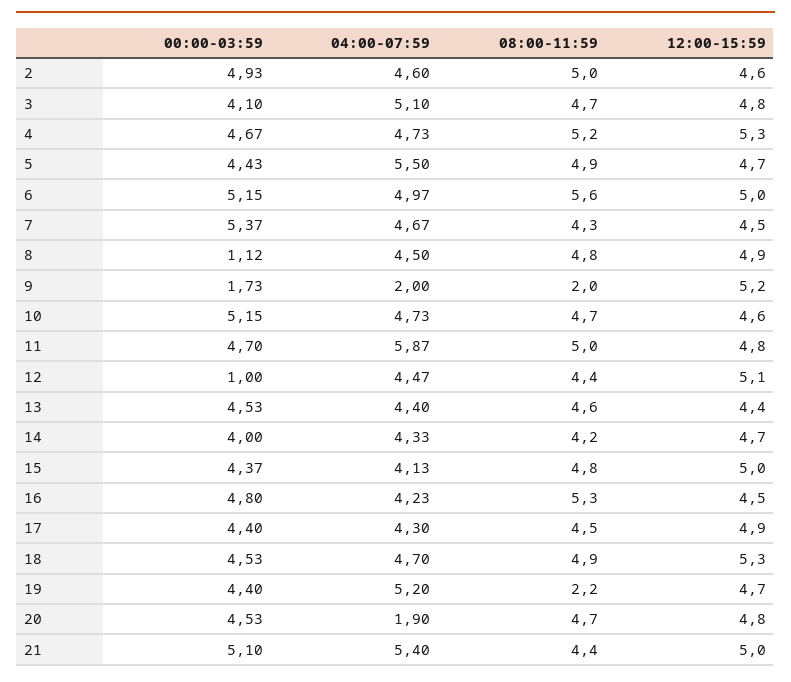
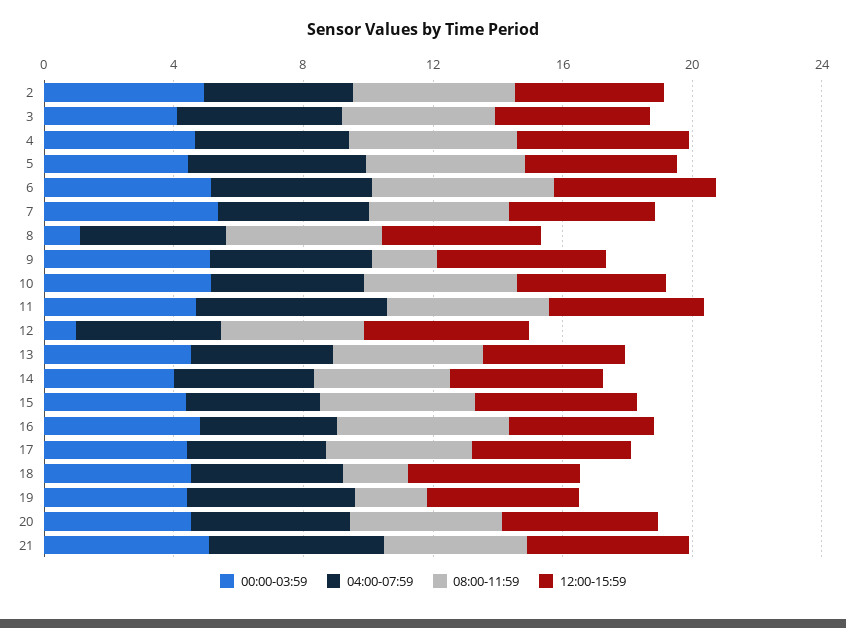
00:00-03:59, 9: 1.73 -> 5
04:00-07:59, 9: 2 -> 5
08:00-11:59, 18: 4.9 -> 2
04:00-07:59, 20: 1.9 -> 5

